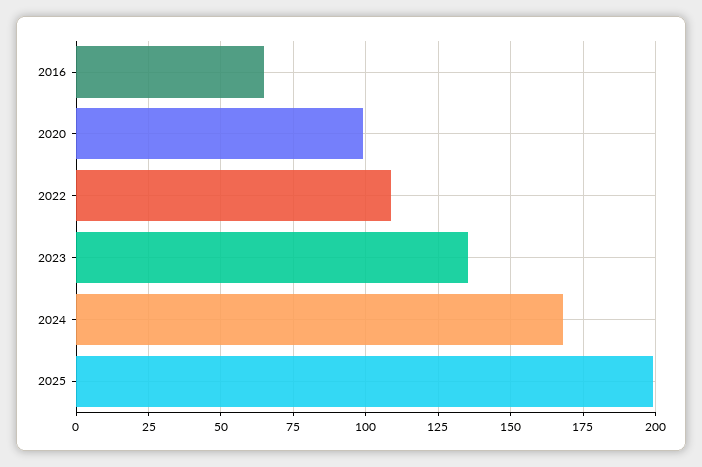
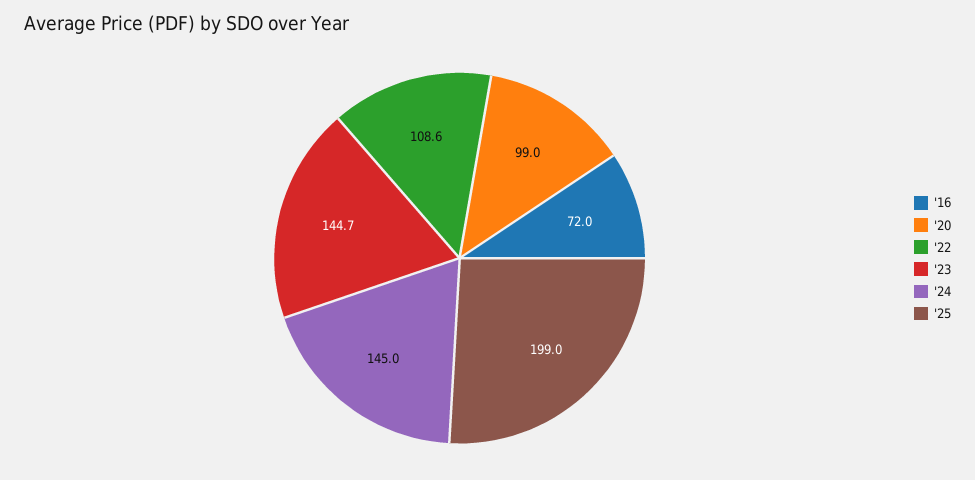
2016: 65 -> 72
2023: 135 -> 144.7
2024: 167.5 -> 145

